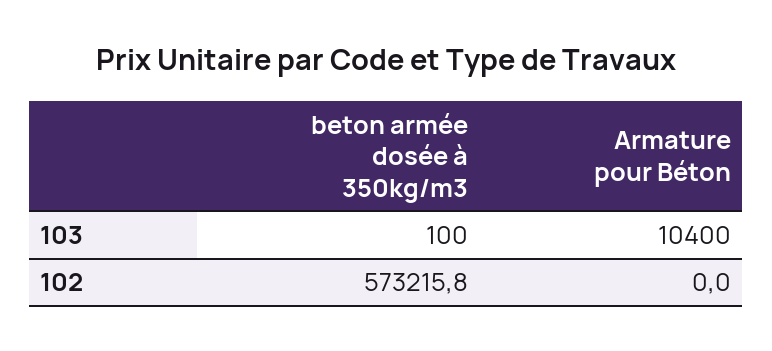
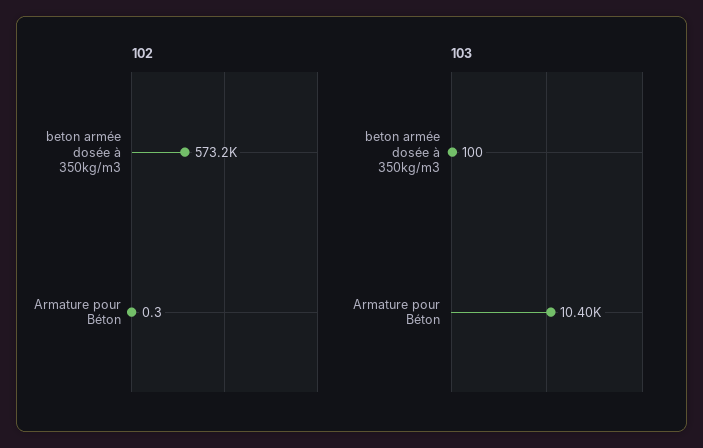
102, Armature pour Béton: 0 -> 0.3

